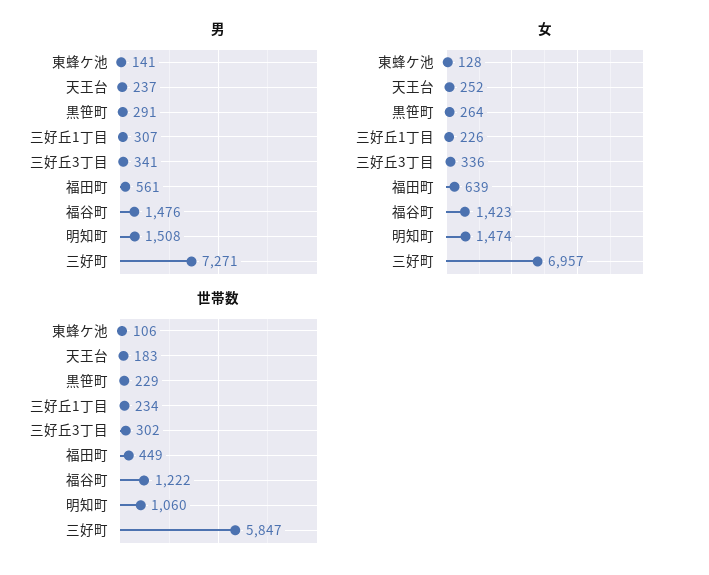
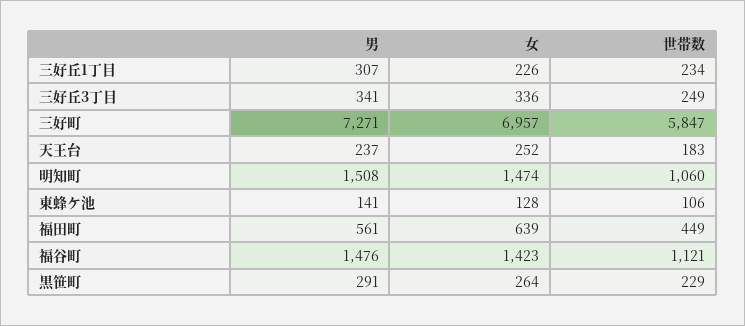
世帯数, 三好丘3丁目: 302 -> 249
世帯数, 福谷町: 1222 -> 1121

